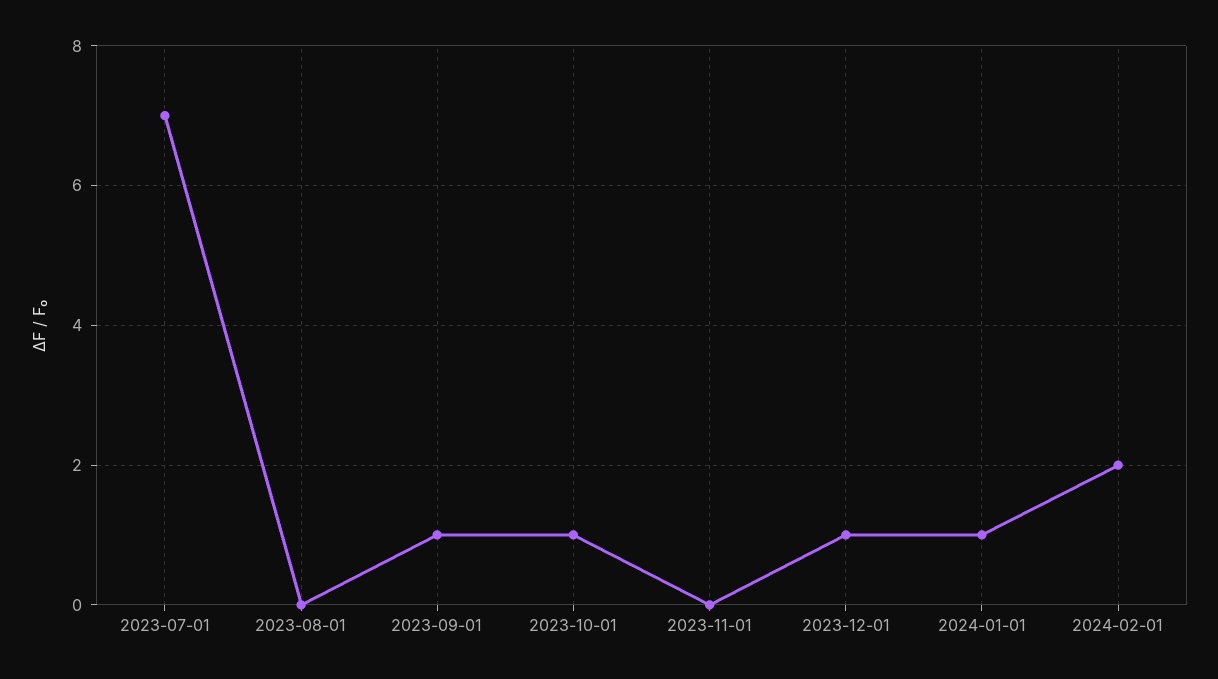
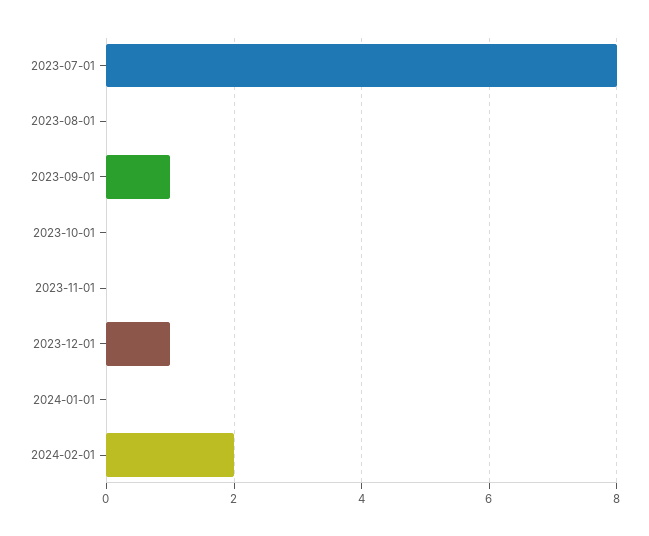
2023-07-01: 7 -> 8
2023-10-01: 1 -> 0
2024-01-01: 1 -> 0

